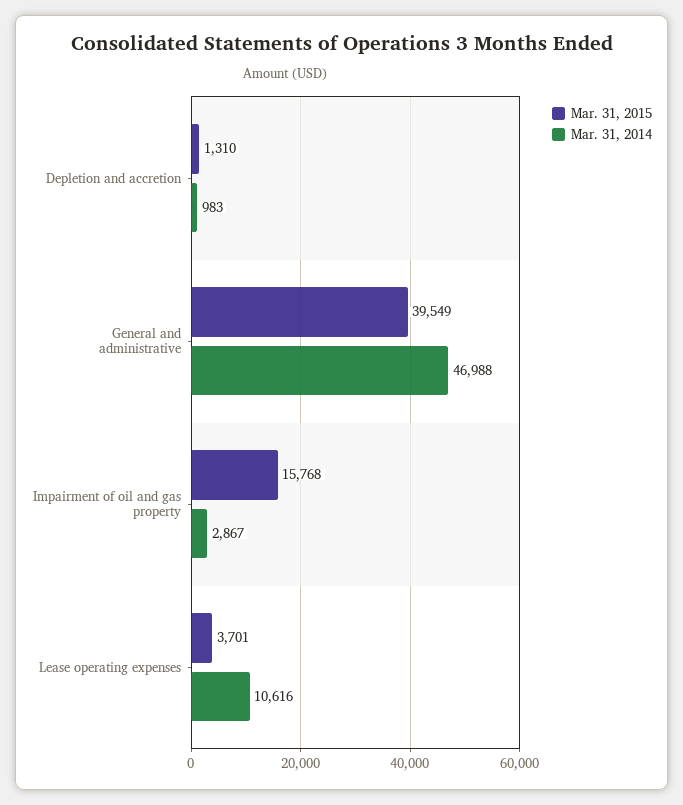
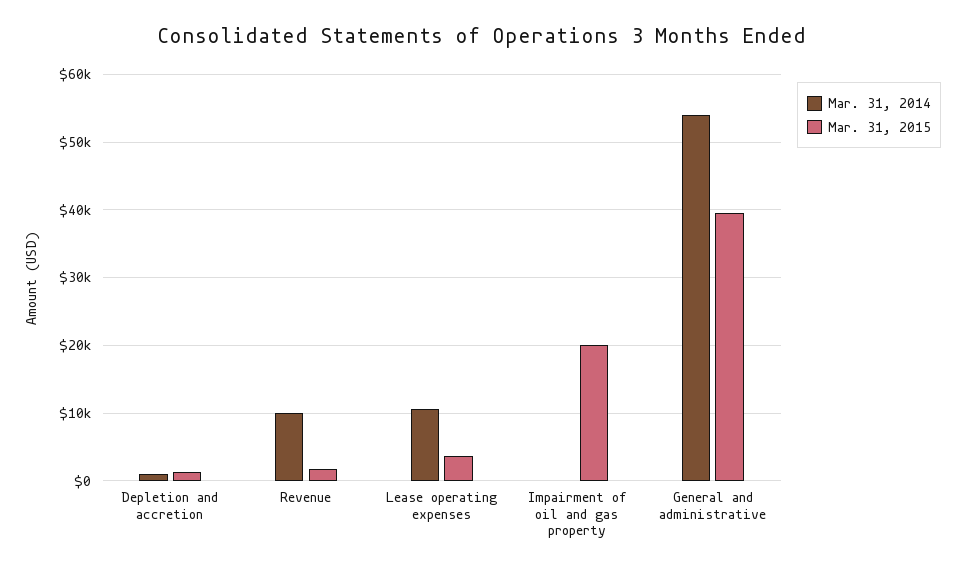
Mar. 31, 2014, General and administrative: 46988 -> 54000
Mar. 31, 2015, Impairment of oil and gas property: 15768 -> 20000
Mar. 31, 2014, Impairment of oil and gas property: 2867 -> 0
Mar. 31, 2014, Revenue: none -> 10000
Mar. 31, 2015, Revenue: none -> 2000

